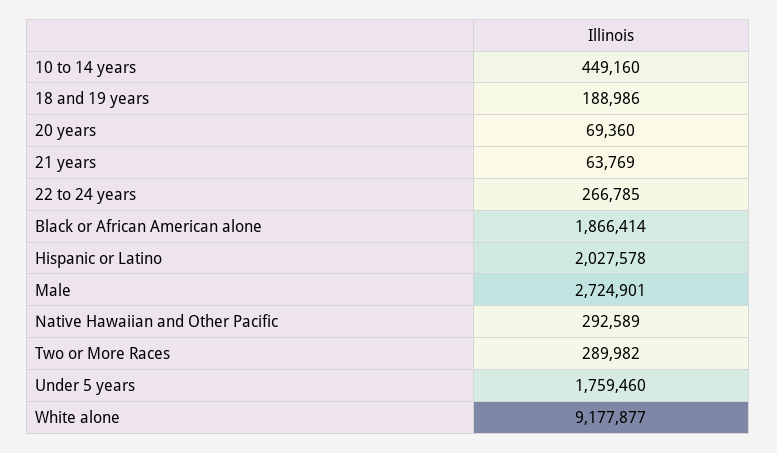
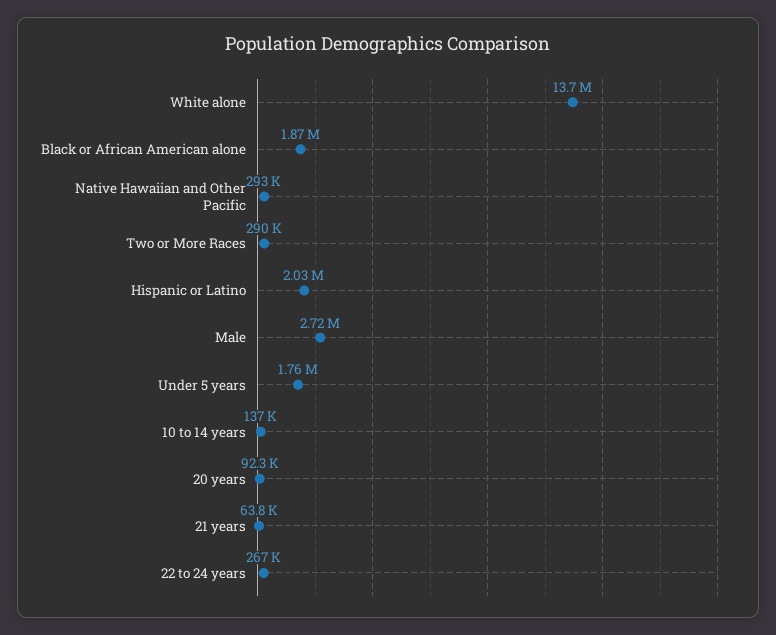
10 to 14 years: 449160 -> 137000
18 and 19 years: 188986 -> none
20 years: 69360 -> 92300
White alone: 9177877 -> 13700000

